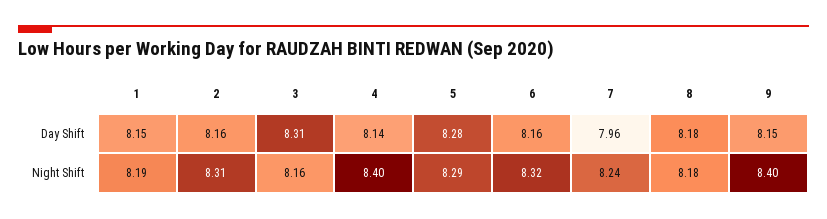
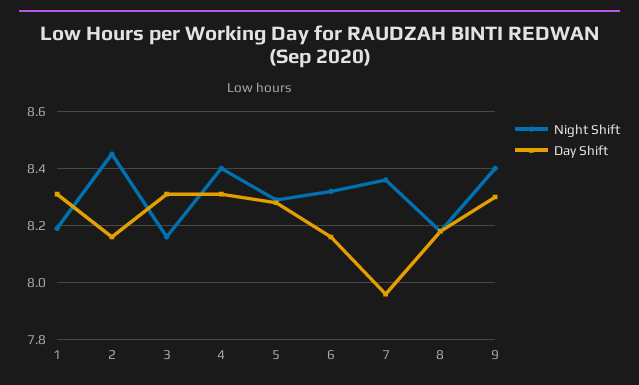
Day Shift, 1: 8.15 -> 8.3
Day Shift, 4: 8.14 -> 8.3
Day Shift, 9: 8.15 -> 8.3
Night Shift, 2: 8.31 -> 8.45
Night Shift, 7: 8.24 -> 8.35

